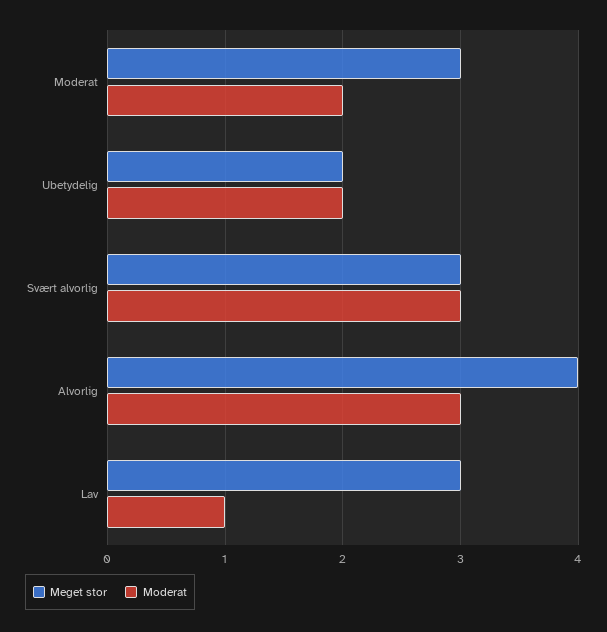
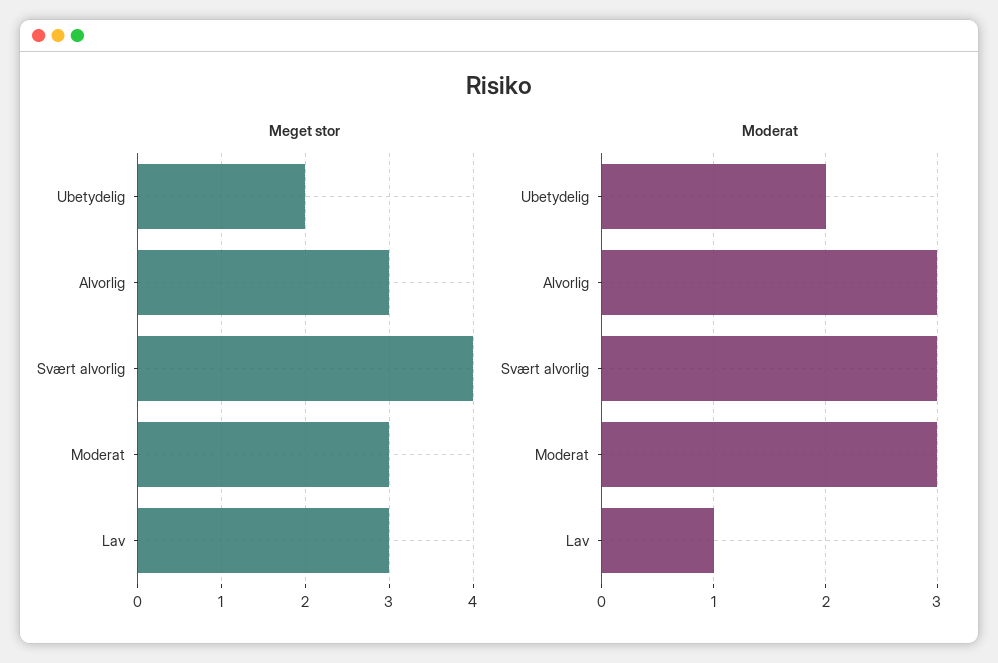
Moderat, Moderat: 2 -> 3
Meget stor, Svært alvorlig: 3 -> 4
Meget stor, Alvorlig: 4 -> 3

